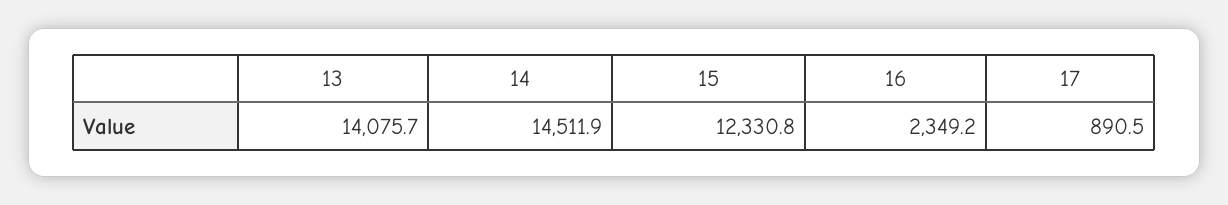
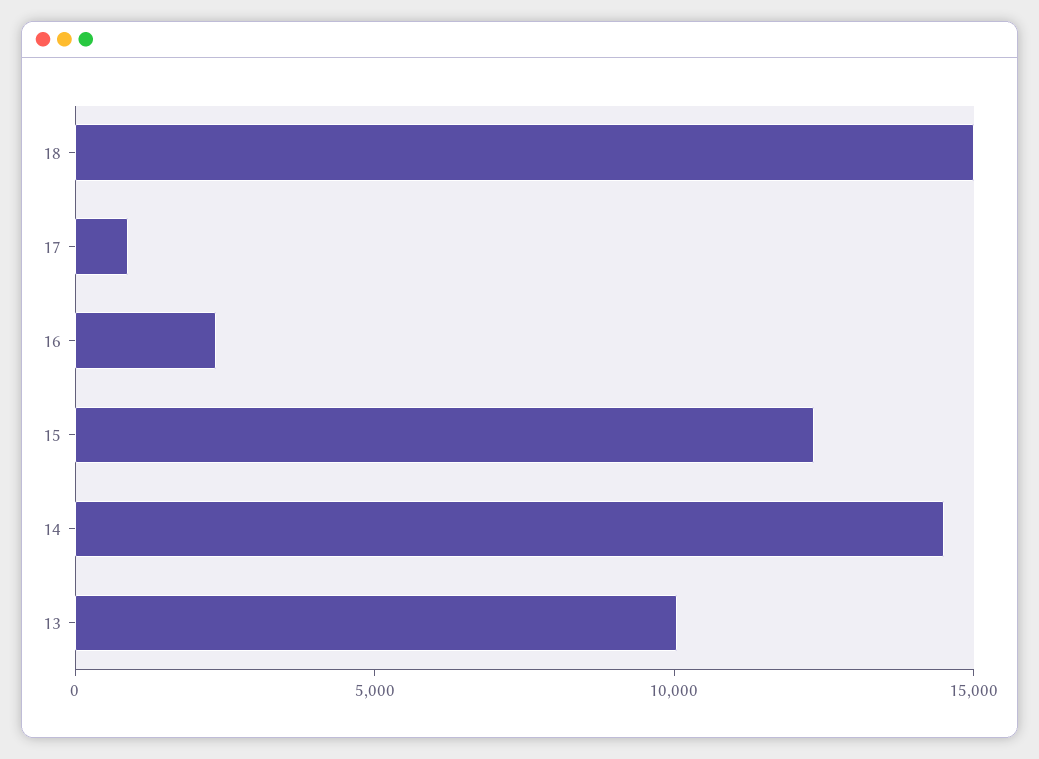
13: 14075.7 -> 10000
18: none -> 15000

